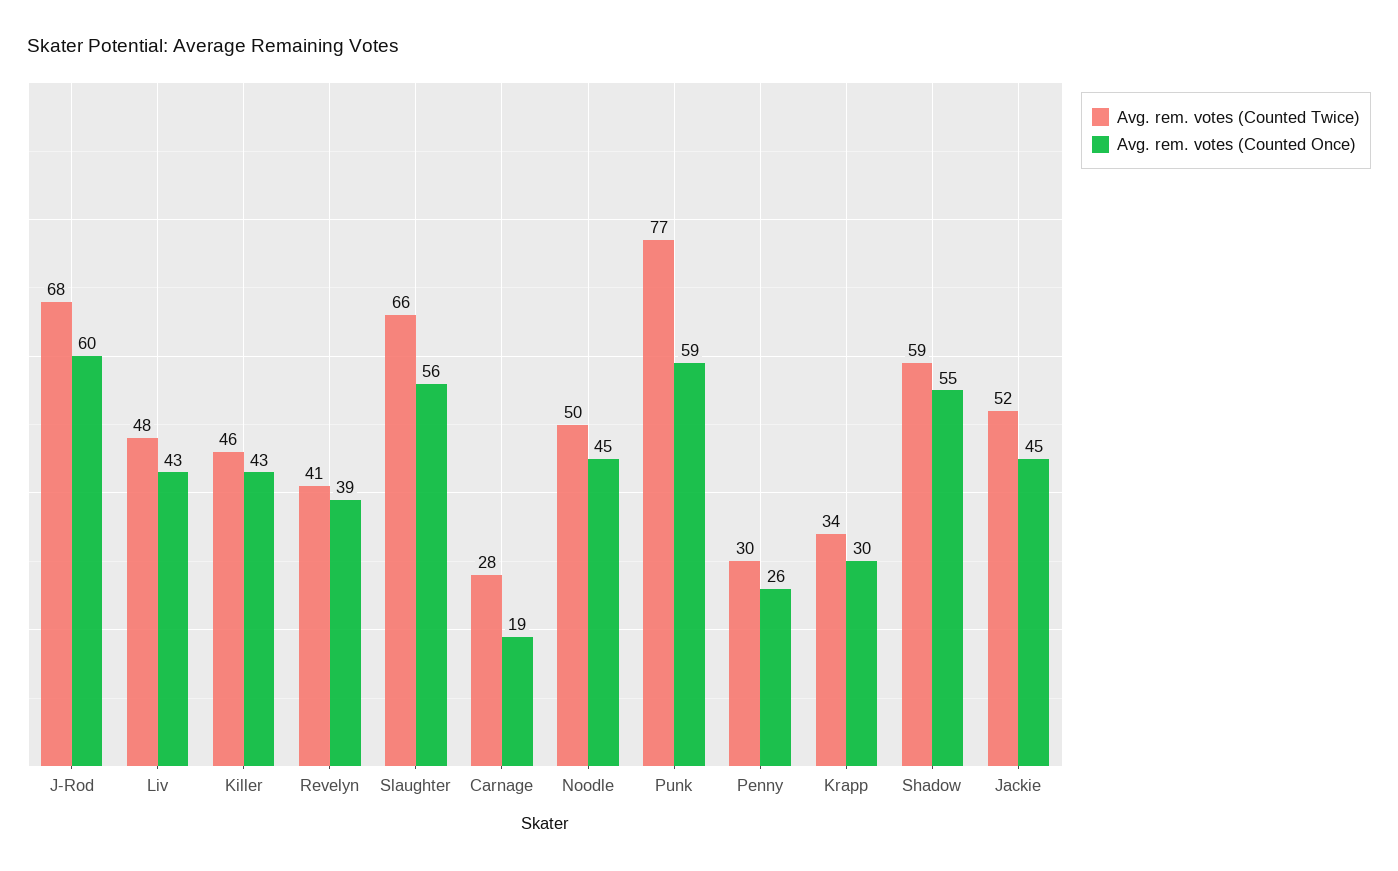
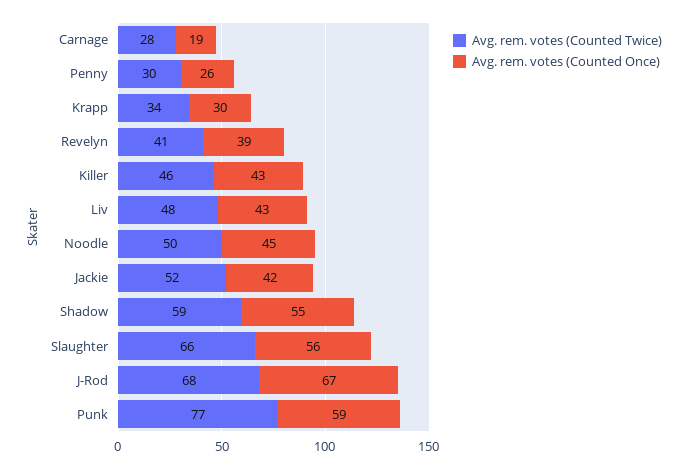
Avg. rem. votes (Counted Once), J-Rod: 60 -> 67
Avg. rem. votes (Counted Once), Jackie: 45 -> 42

